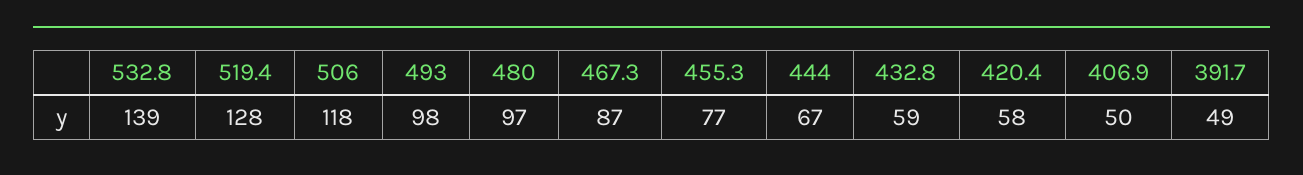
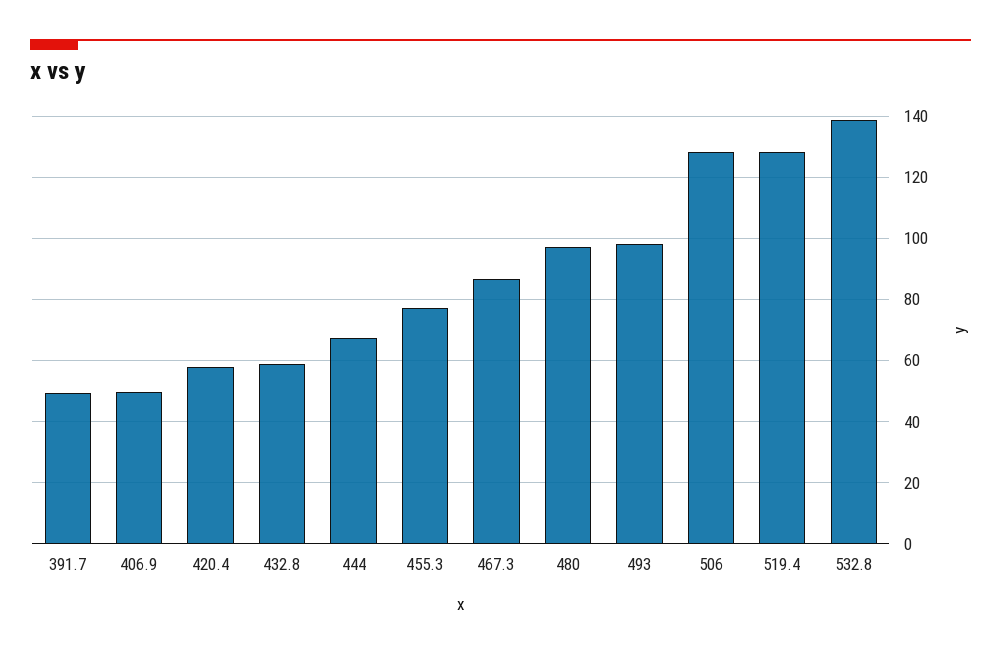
506: 118 -> 128

